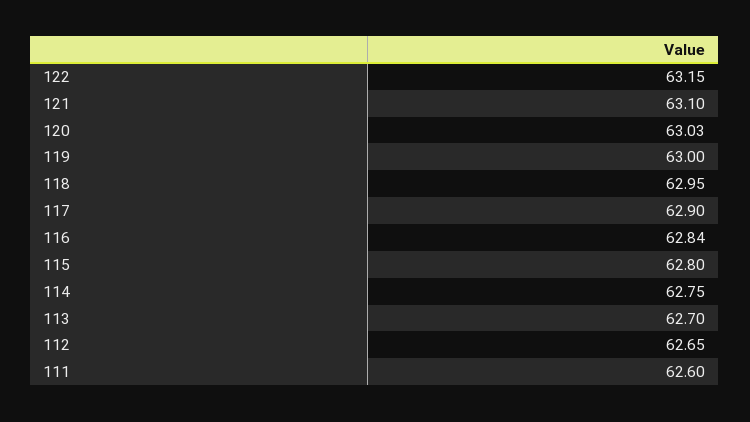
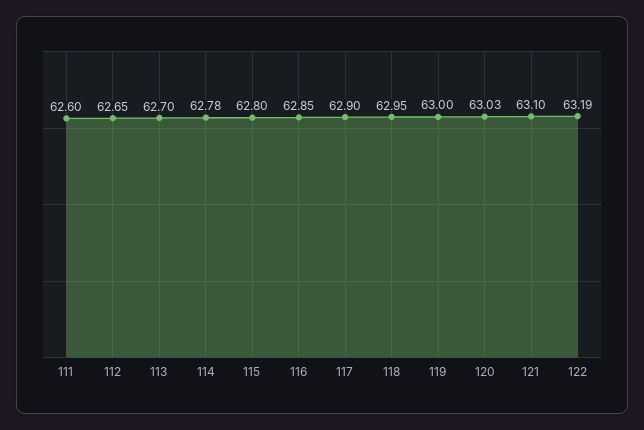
122: 63.15 -> 63.19
116: 62.84 -> 62.85
114: 62.75 -> 62.78

